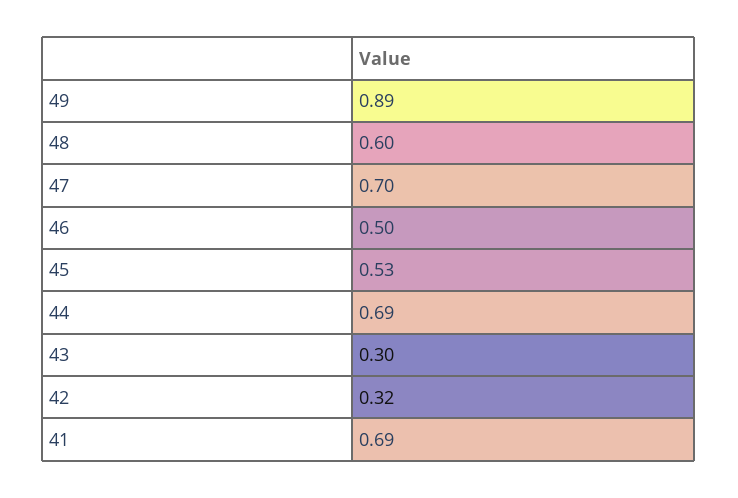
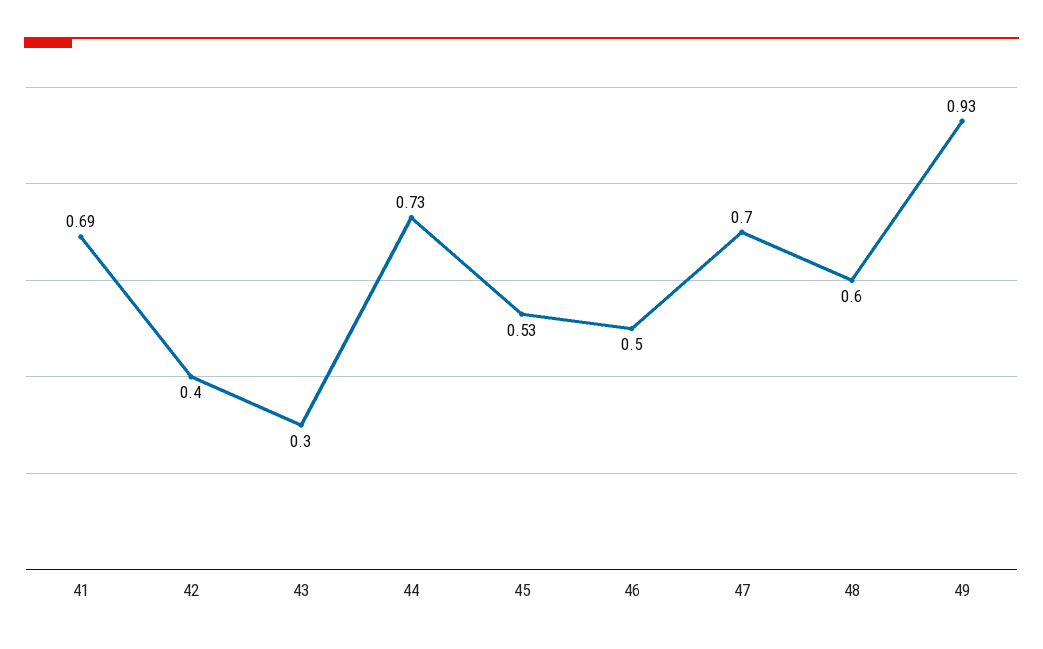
49: 0.89 -> 0.93
44: 0.69 -> 0.73
42: 0.32 -> 0.4

